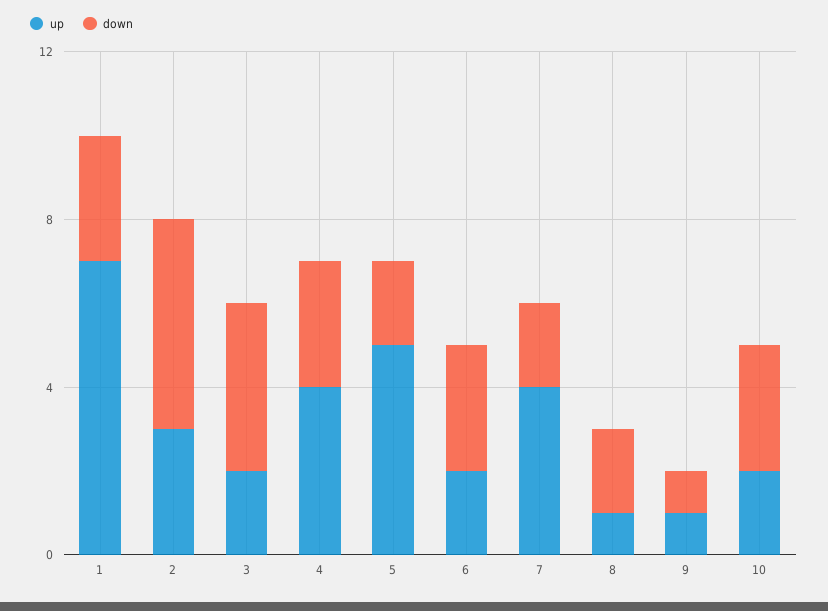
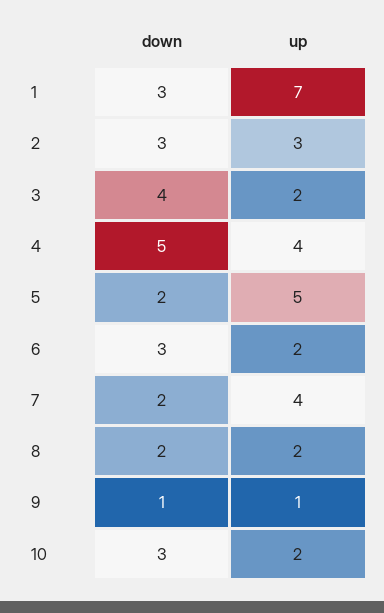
down, 2: 5 -> 3
down, 4: 3 -> 5
up, 8: 1 -> 2

